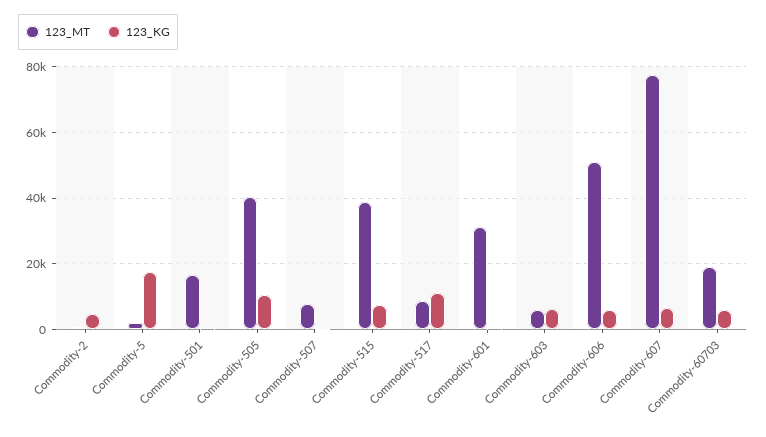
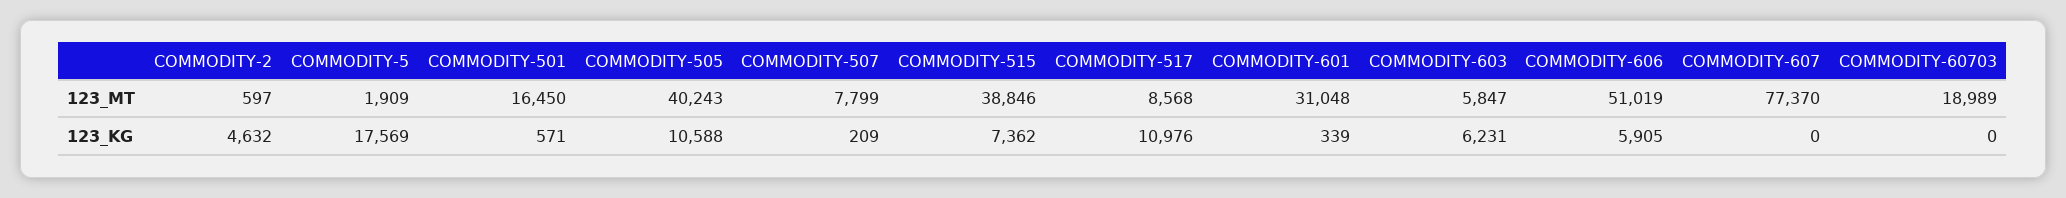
123_KG, Commodity-607: 6000 -> 0
123_KG, Commodity-60703: 6000 -> 0

